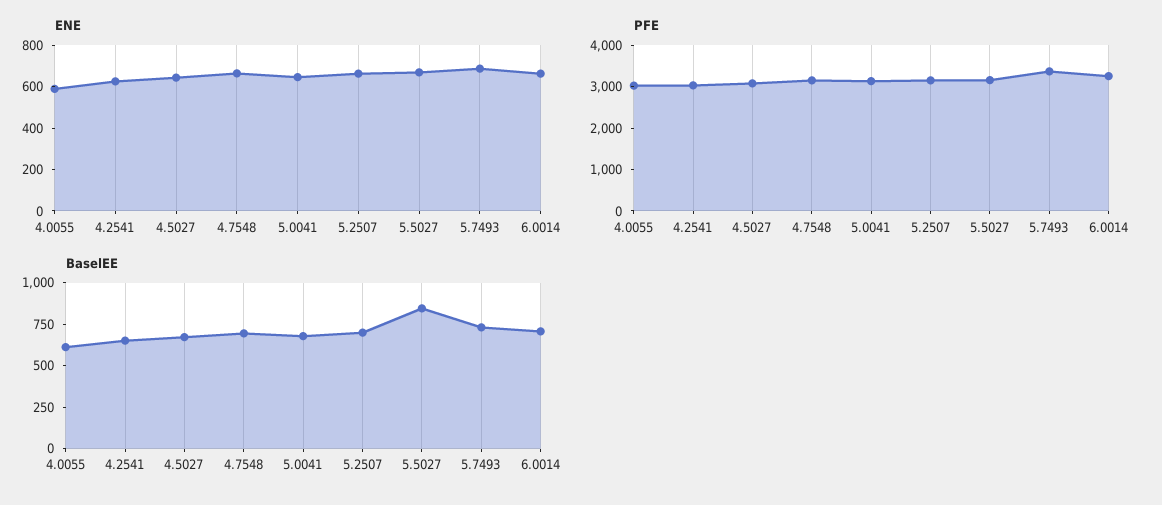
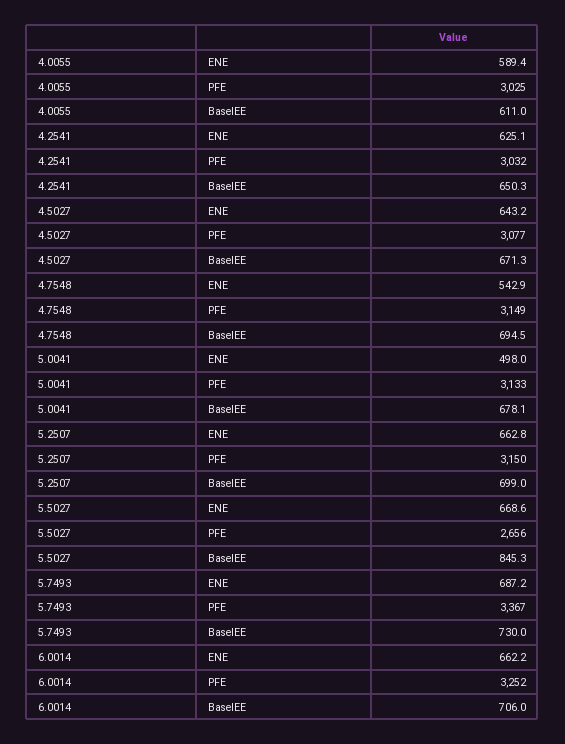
ENE, 4.7548: 650 -> 542.9
ENE, 5.0041: 650 -> 498
PFE, 5.5027: 3200 -> 2656

